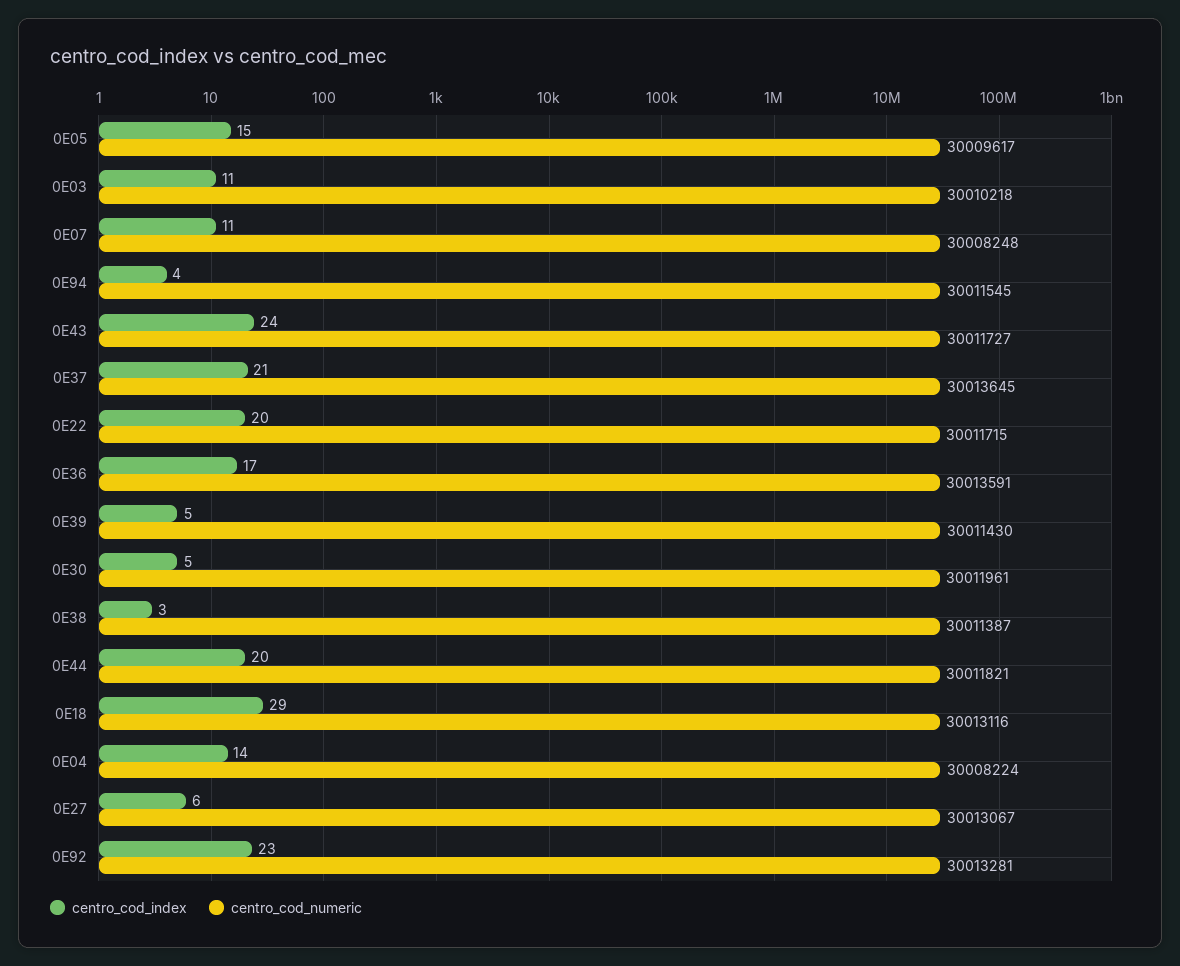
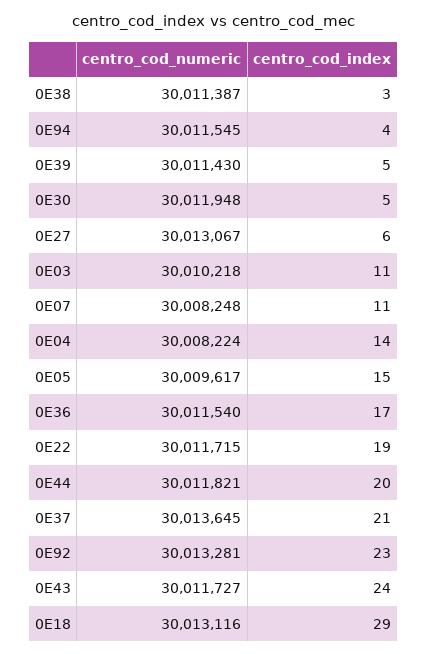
centro_cod_index, 0E22: 20 -> 19
centro_cod_numeric, 0E36: 30013591 -> 30011540
centro_cod_numeric, 0E30: 30011961 -> 30011948

